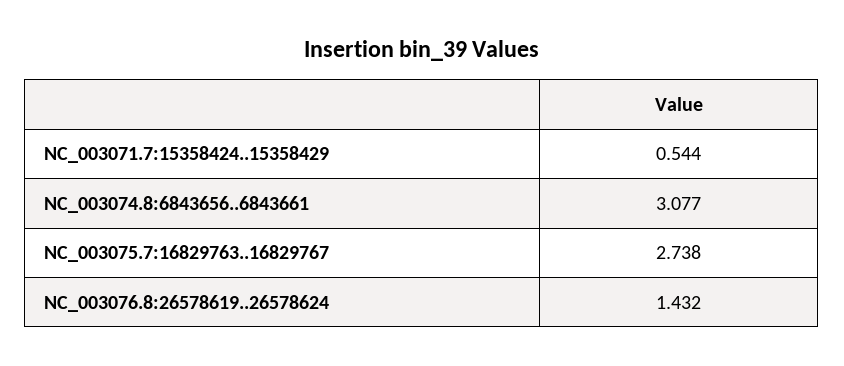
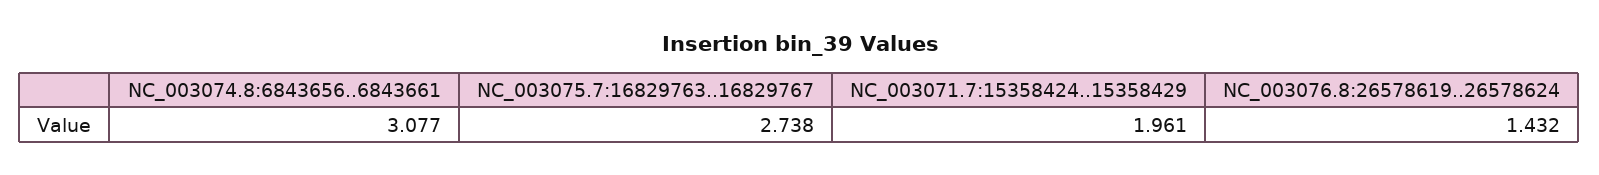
NC_003071.7:15358424..15358429: 0.544 -> 1.961

